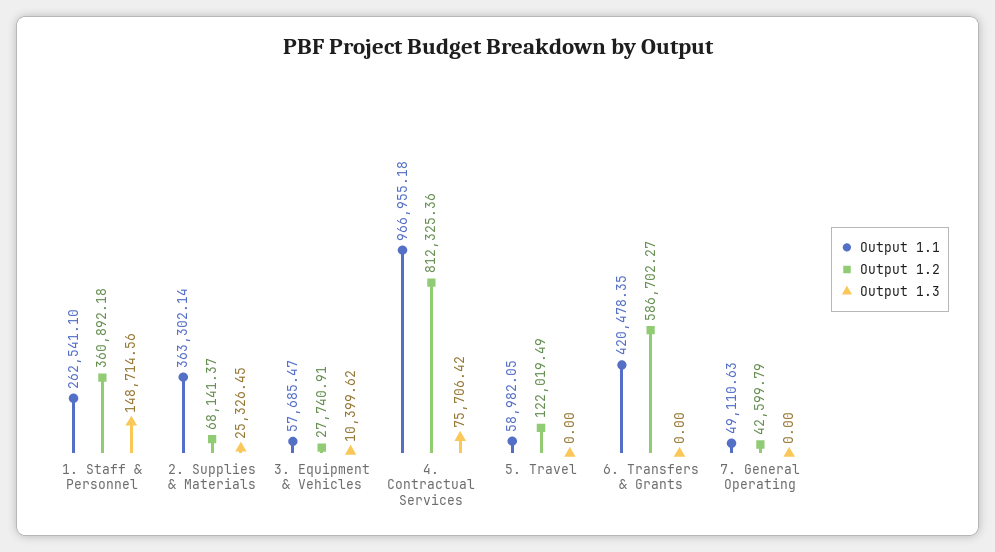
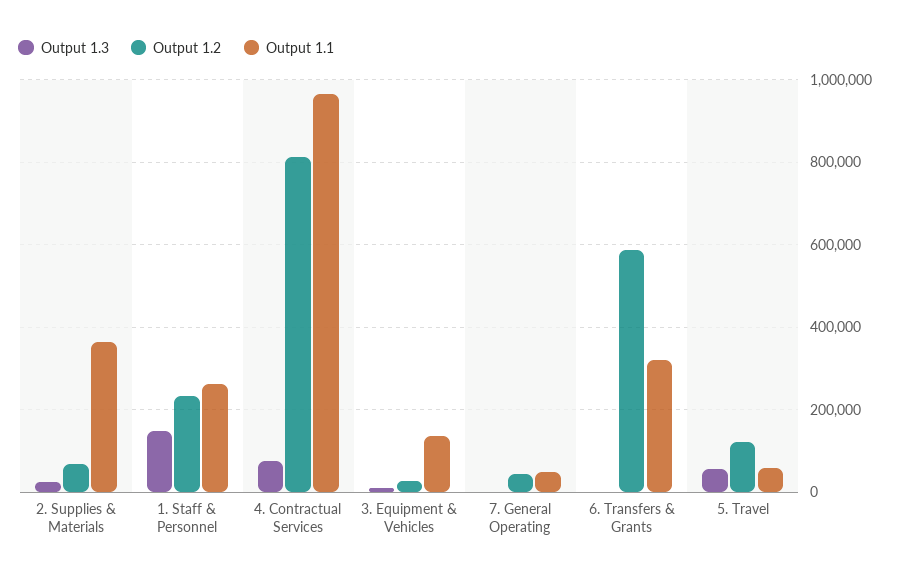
Output 1.2, 1. Staff & Personnel: 360892.18 -> 240000
Output 1.1, 3. Equipment & Vehicles: 57685.47 -> 140000
Output 1.3, 5. Travel: 0 -> 60000
Output 1.1, 6. Transfers & Grants: 420478.35 -> 320000

